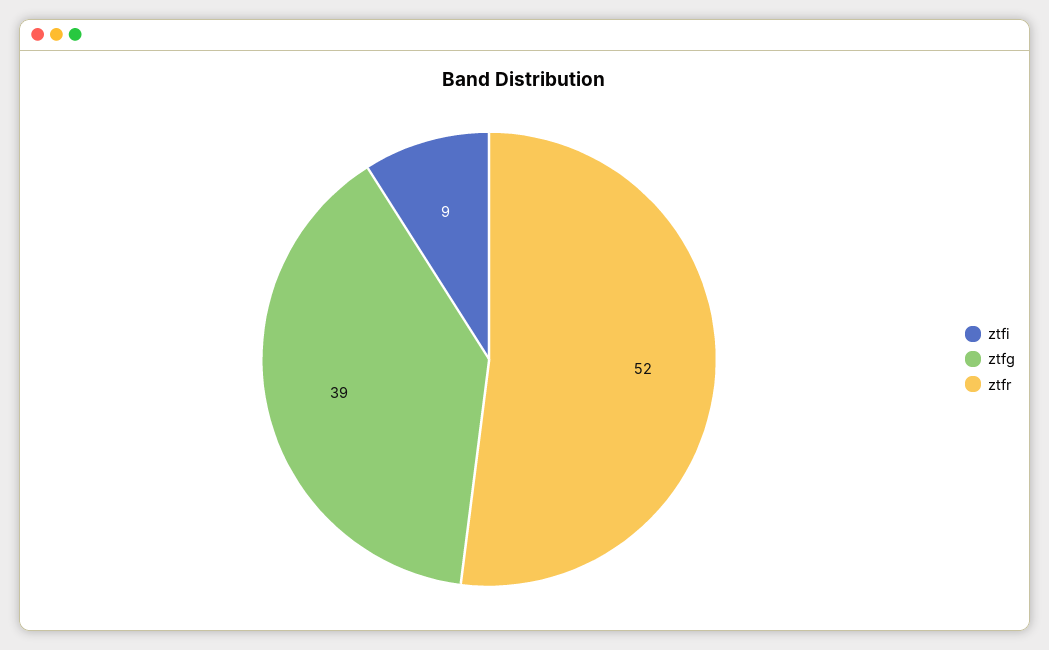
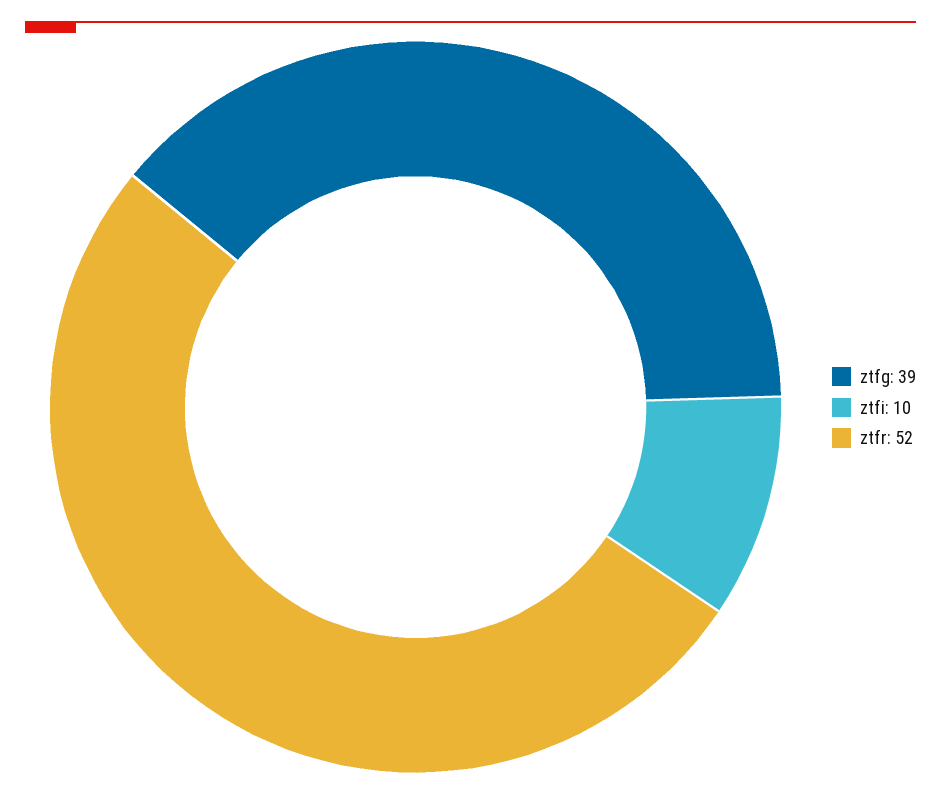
ztfi: 9 -> 10

